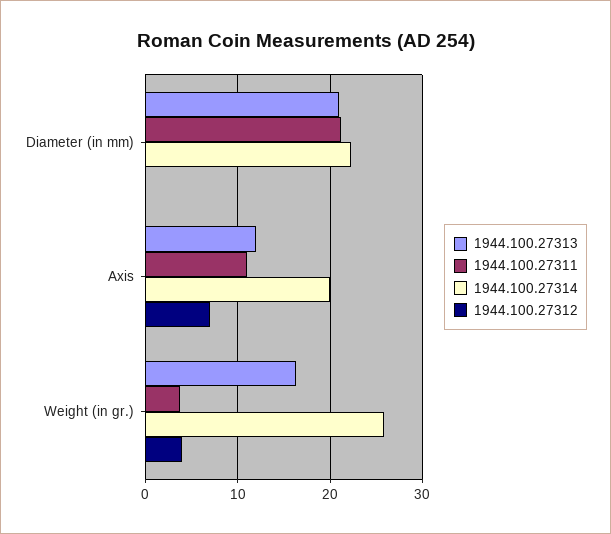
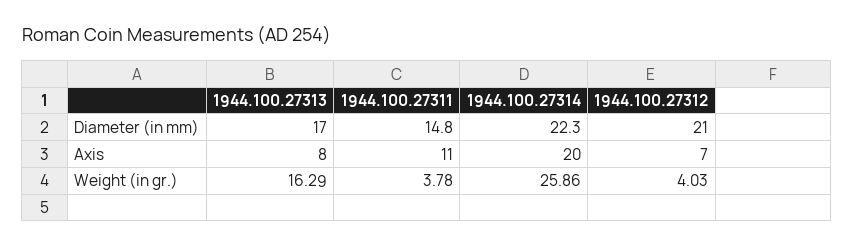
1944.100.27313, Diameter (in mm): 21 -> 17
1944.100.27311, Diameter (in mm): 21 -> 14.8
1944.100.27312, Diameter (in mm): 0 -> 21
1944.100.27313, Axis: 12 -> 8

